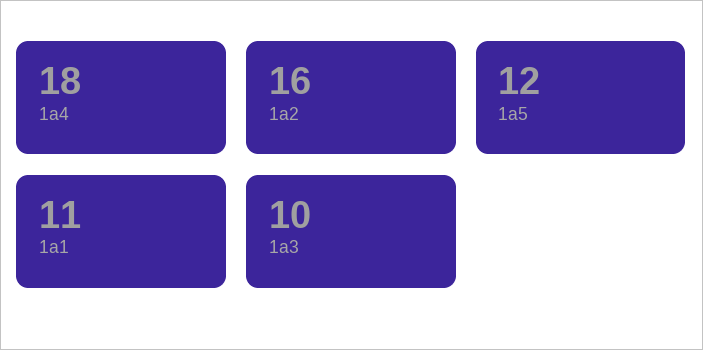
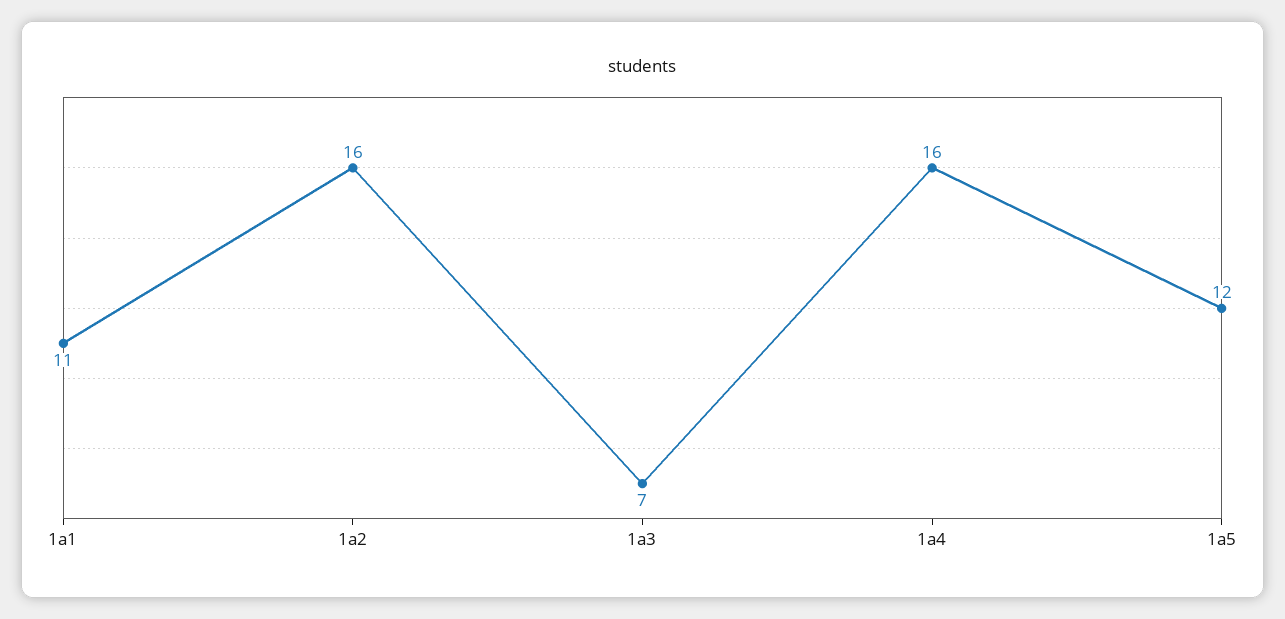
1a4: 18 -> 16
1a3: 10 -> 7

